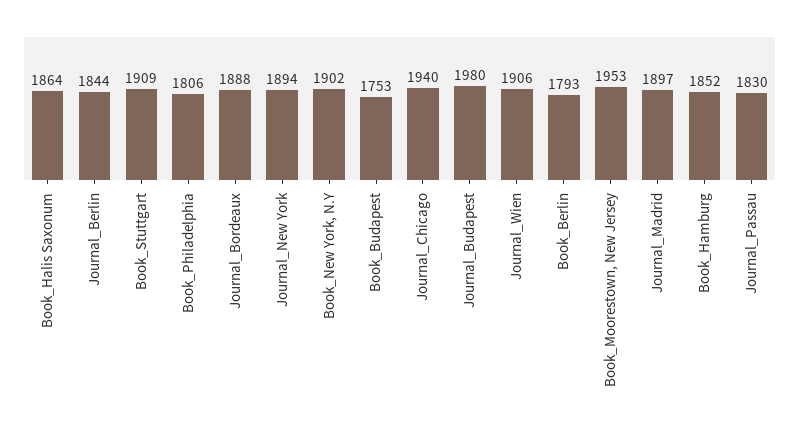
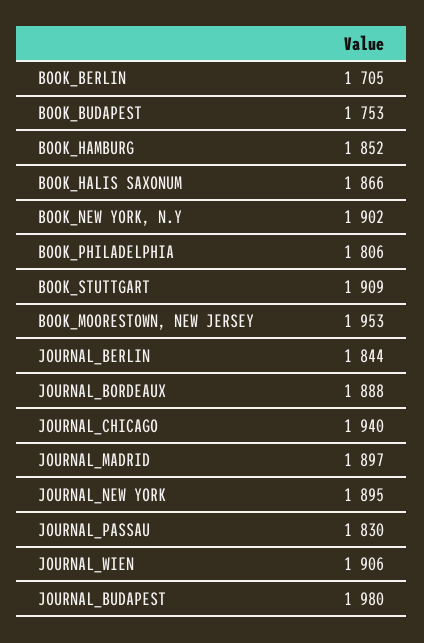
Book_Halis Saxonum: 1864 -> 1866
Journal_New York: 1894 -> 1895
Book_Berlin: 1793 -> 1705

